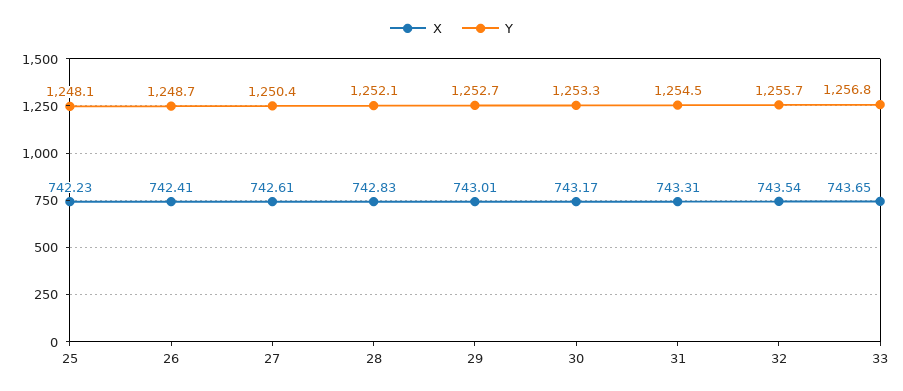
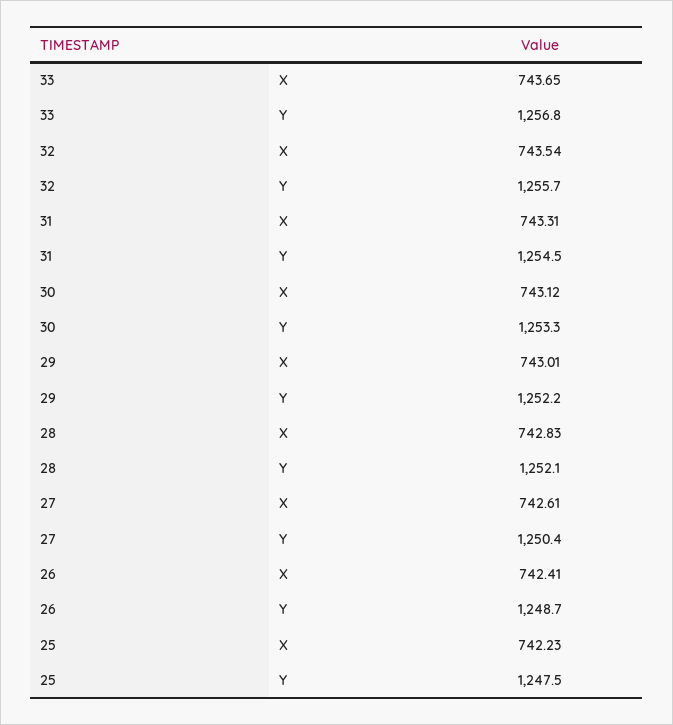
Y, 25: 1248.1 -> 1247.5
Y, 29: 1252.7 -> 1252.2
X, 30: 743.17 -> 743.12

